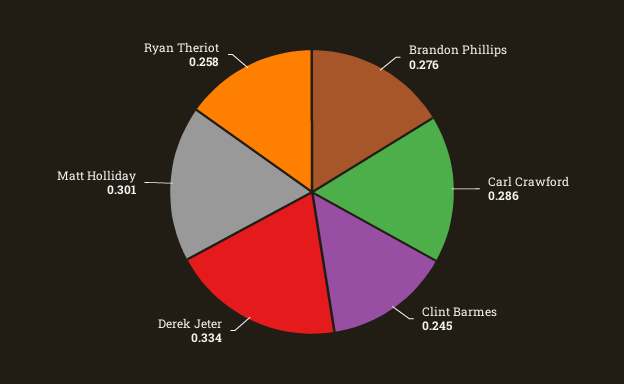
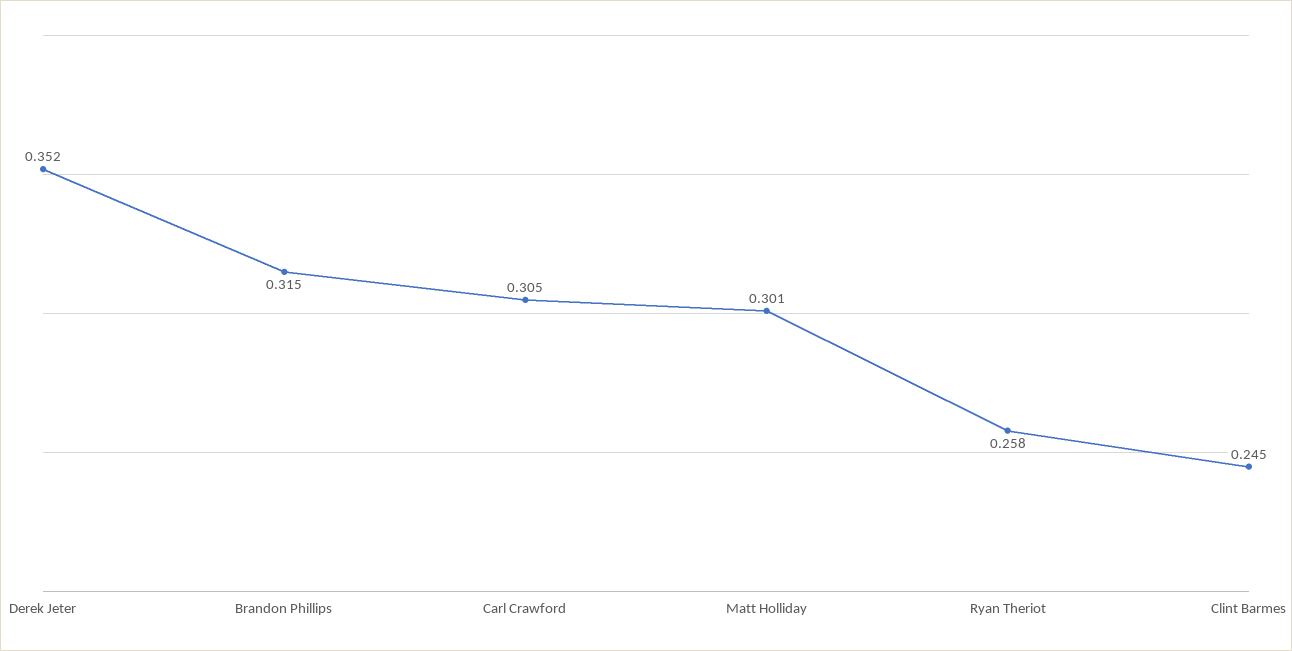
Brandon Phillips: 0.276 -> 0.315
Carl Crawford: 0.286 -> 0.305
Derek Jeter: 0.334 -> 0.352

